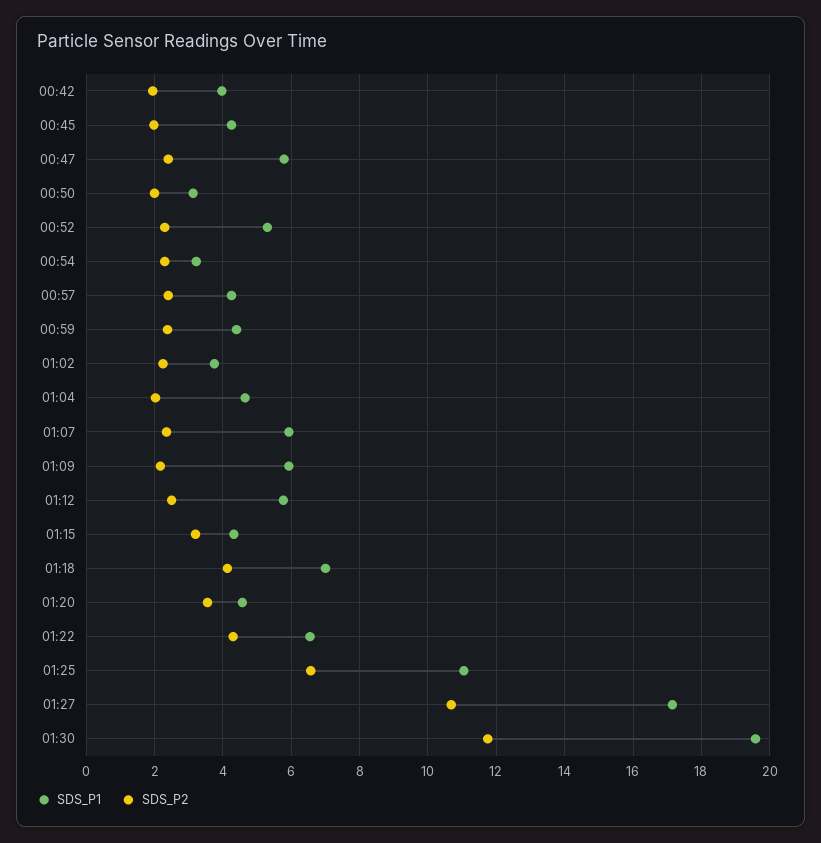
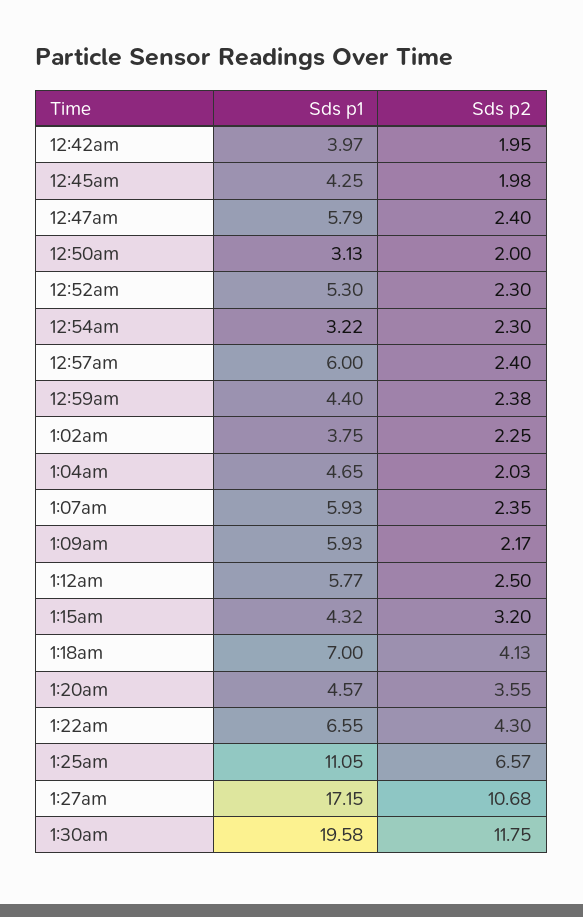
SDS_P1, 00:57: 4.2 -> 6

